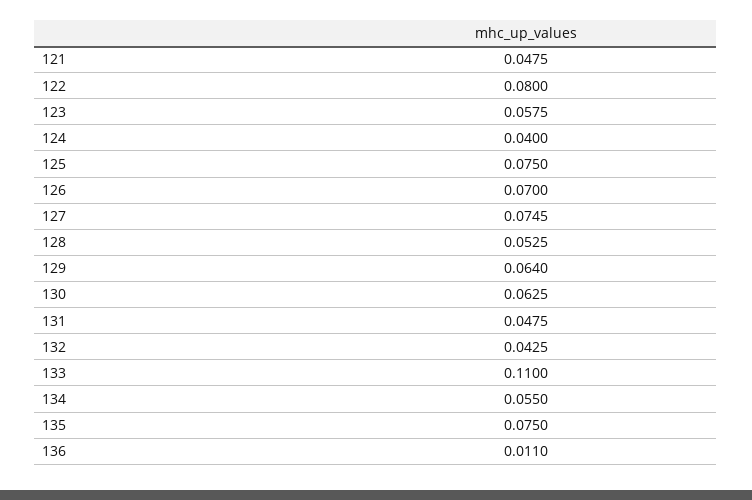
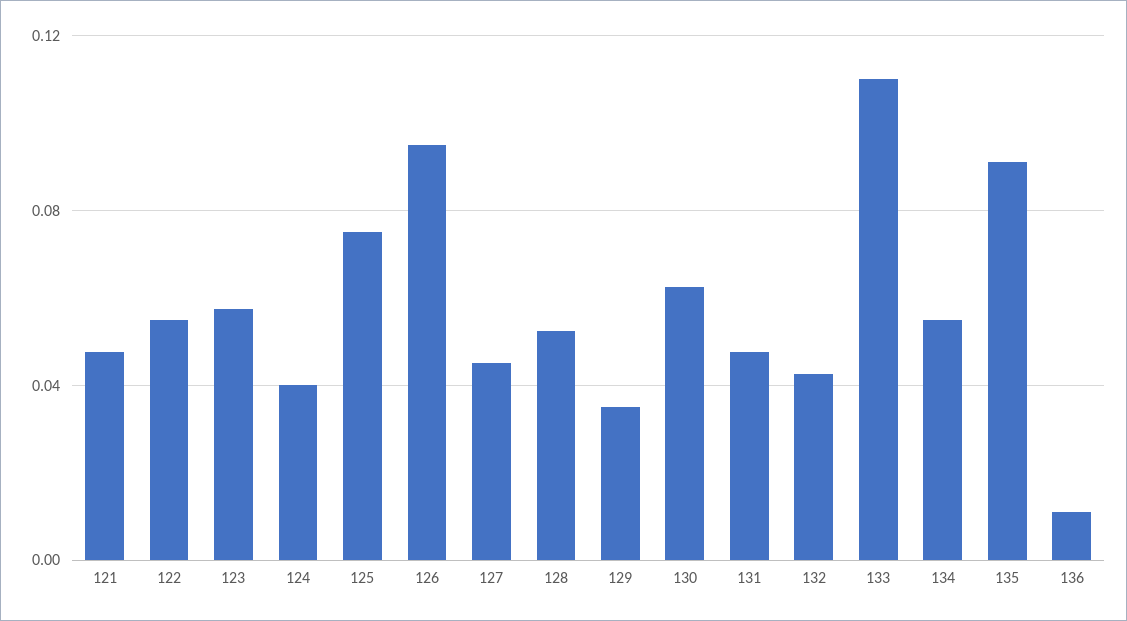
122: 0.08 -> 0.055
126: 0.07 -> 0.095
127: 0.0745 -> 0.045
129: 0.064 -> 0.035
135: 0.075 -> 0.09

